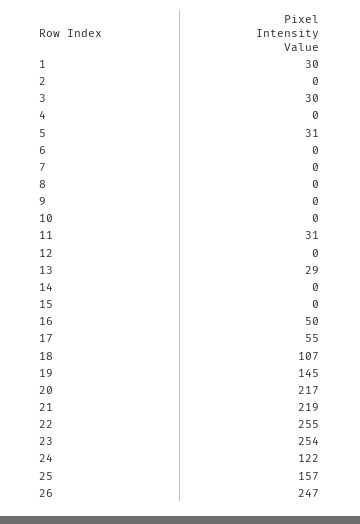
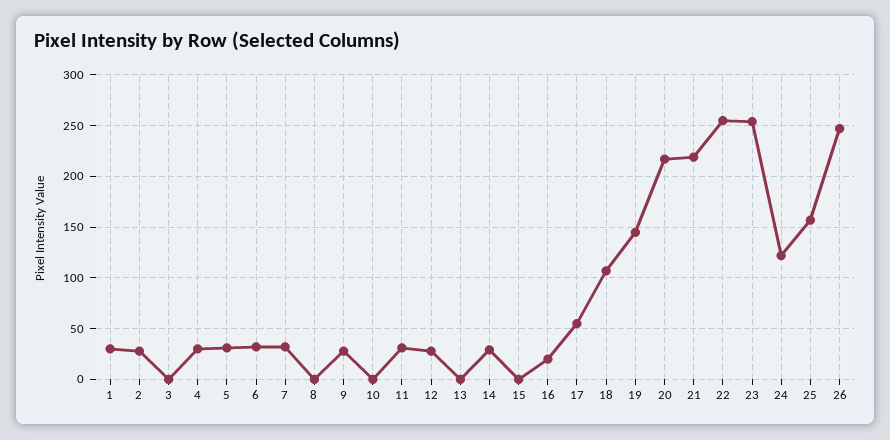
2: 0 -> 30
3: 30 -> 0
4: 0 -> 30
6: 0 -> 30
7: 0 -> 30
9: 0 -> 30
12: 0 -> 30
13: 29 -> 0
14: 0 -> 30
16: 50 -> 20

